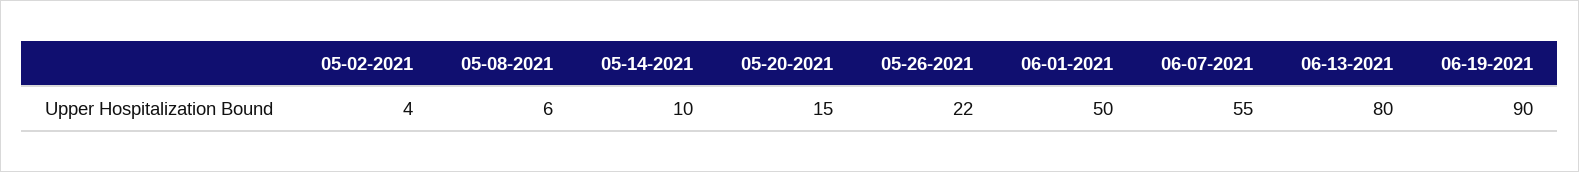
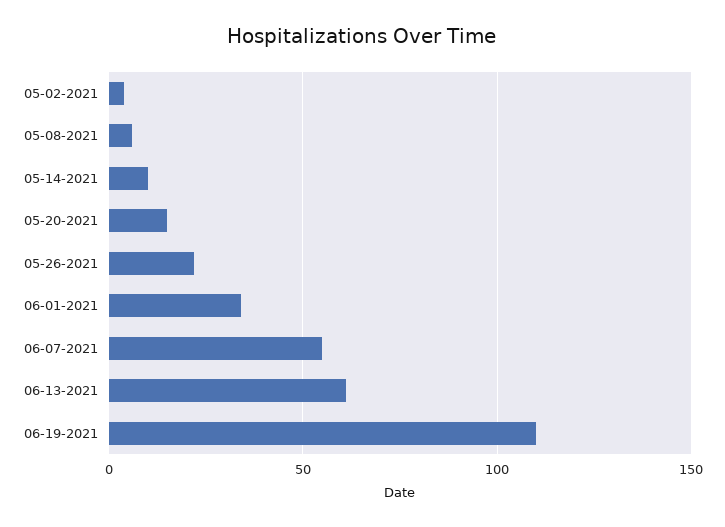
06-01-2021: 50 -> 35
06-13-2021: 80 -> 60
06-19-2021: 90 -> 110

